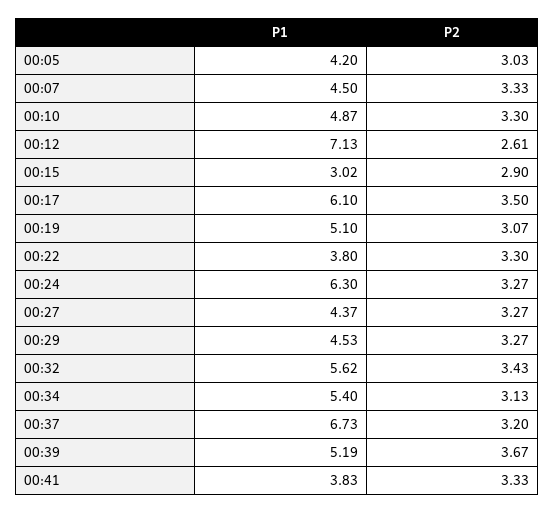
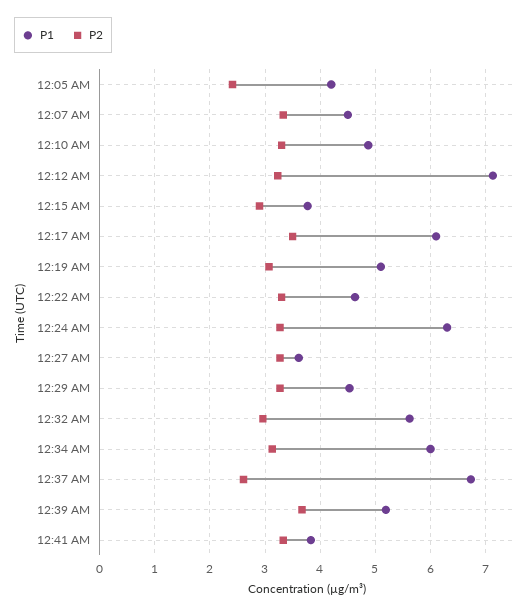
P2, 00:05: 3.03 -> 2.4
P2, 00:12: 2.61 -> 3.2
P1, 00:15: 3.02 -> 3.8
P1, 00:22: 3.8 -> 4.6
P1, 00:27: 4.37 -> 3.6
P2, 00:32: 3.43 -> 3
P1, 00:34: 5.4 -> 6
P2, 00:37: 3.2 -> 2.6

